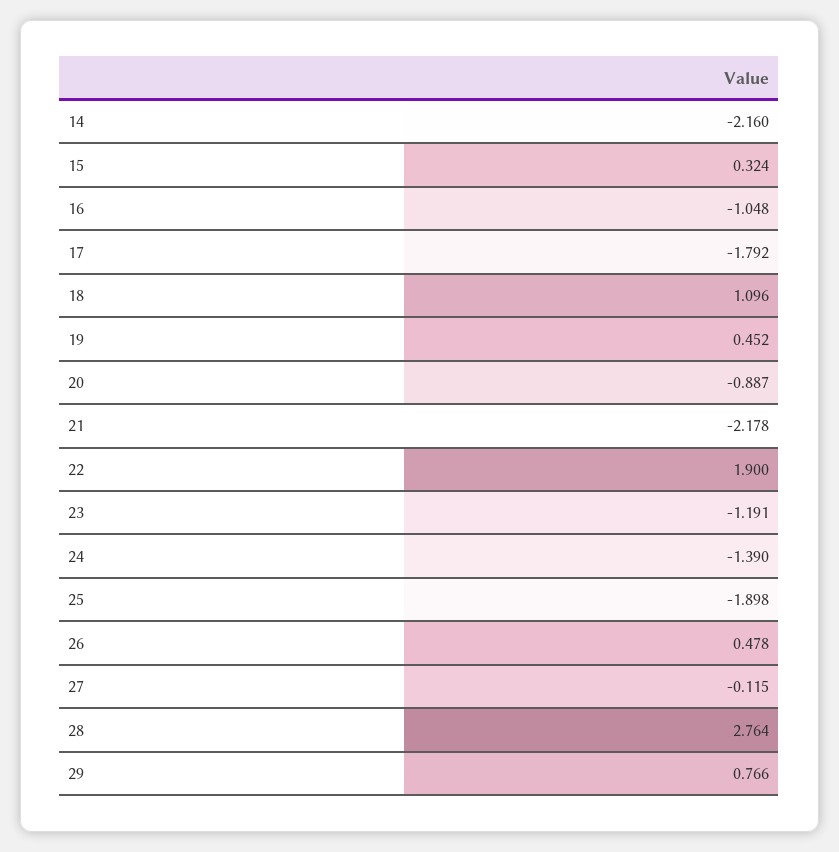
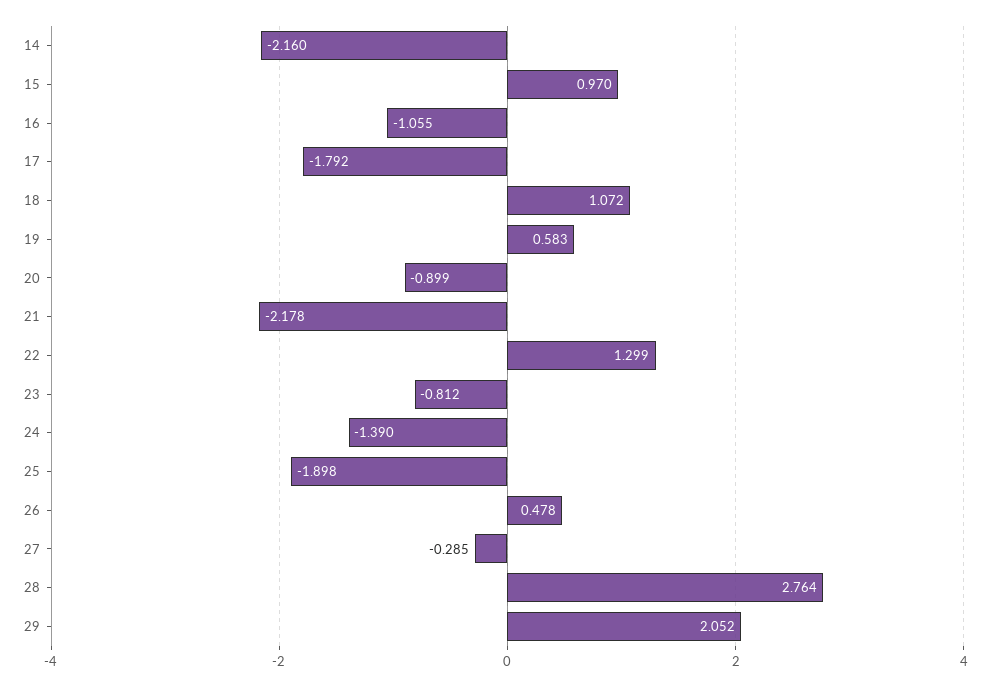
15: 0.324 -> 0.97
16: -1.048 -> -1.055
18: 1.096 -> 1.072
19: 0.452 -> 0.583
20: -0.887 -> -0.899
22: 1.9 -> 1.299
23: -1.191 -> -0.812
27: -0.115 -> -0.285
29: 0.766 -> 2.052

